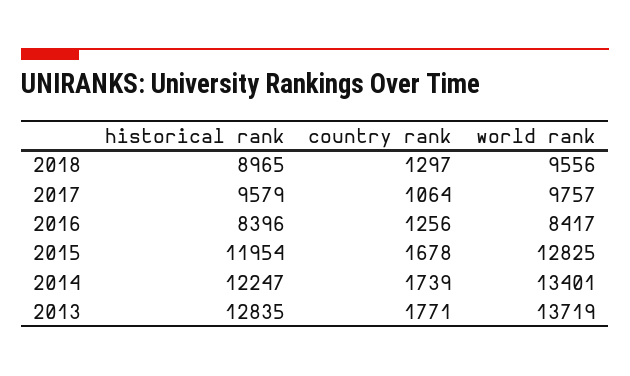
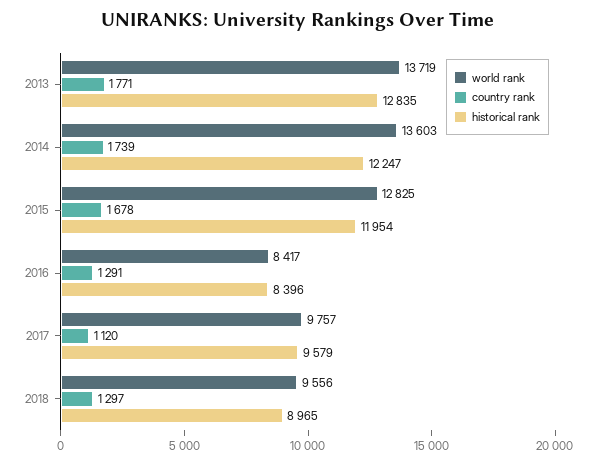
country rank, 2017: 1064 -> 1120
country rank, 2016: 1256 -> 1291
world rank, 2014: 13401 -> 13603

